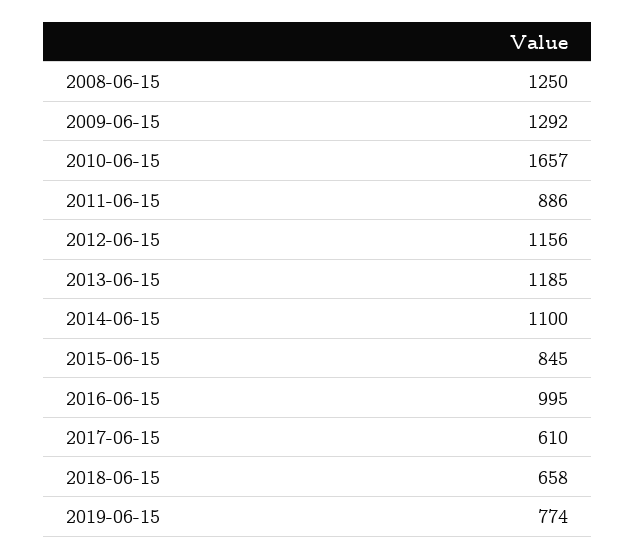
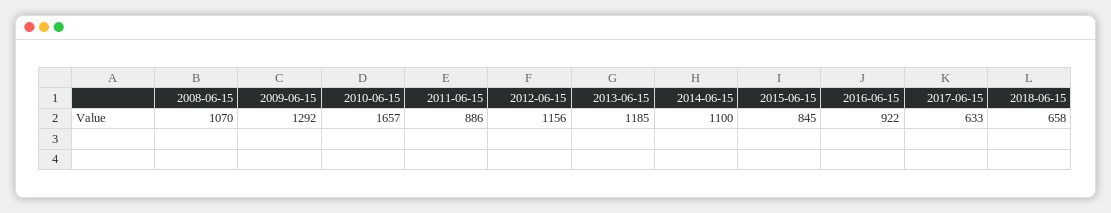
2008-06-15: 1250 -> 1070
2016-06-15: 995 -> 922
2017-06-15: 610 -> 633
2019-06-15: 774 -> none

